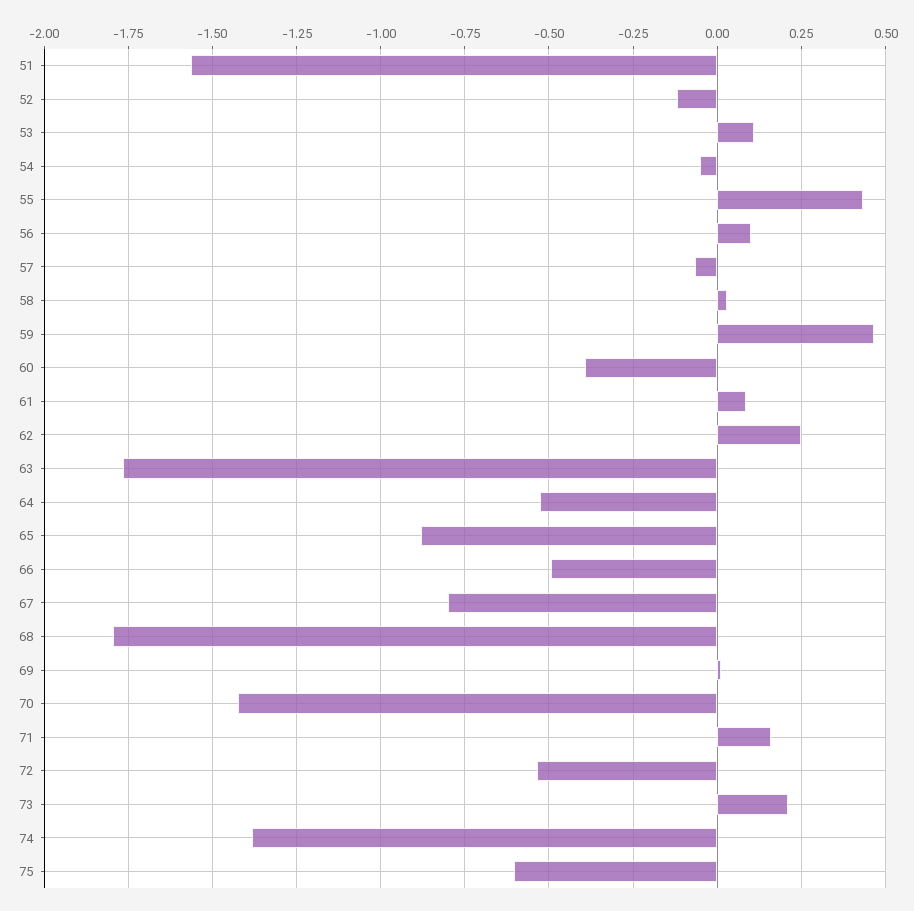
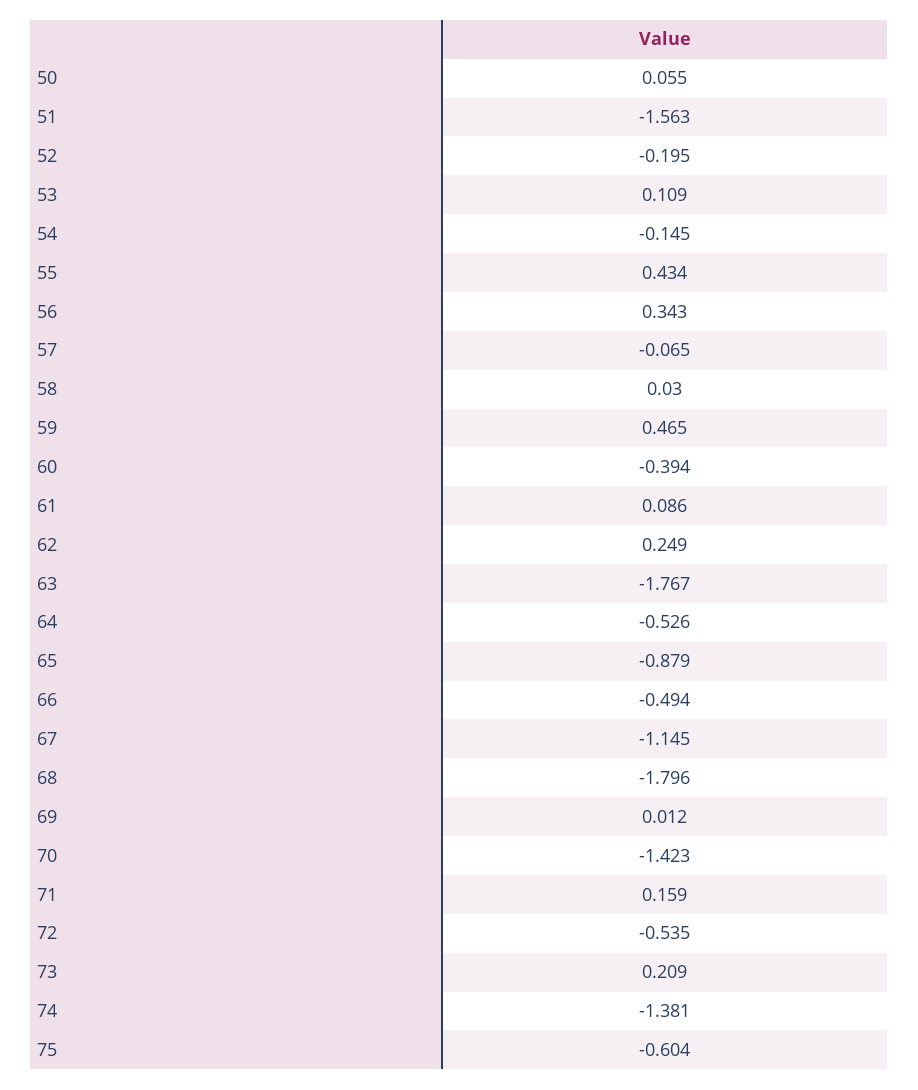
52: -0.125 -> -0.195
54: -0.05 -> -0.145
56: 0.1 -> 0.343
67: -0.8 -> -1.145
50: none -> 0.055

